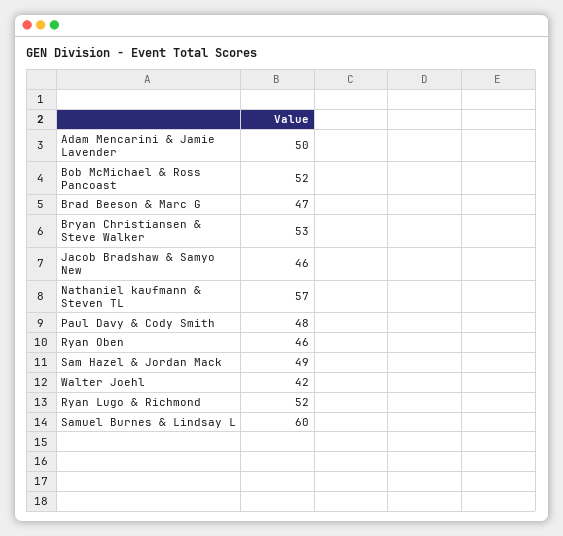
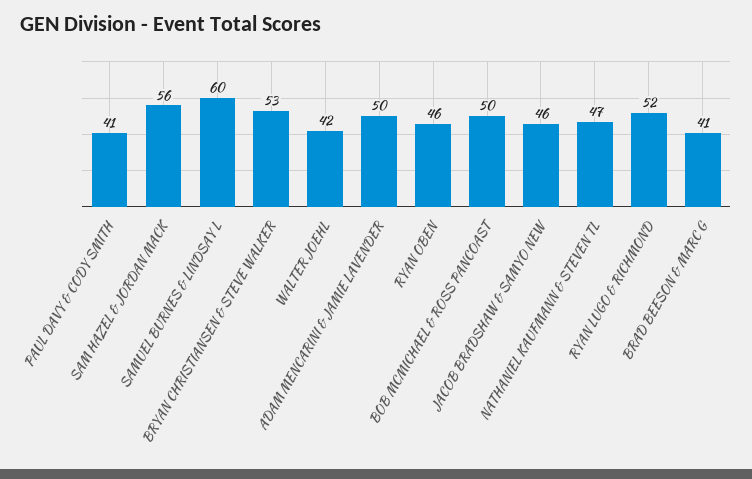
Bob McMichael & Ross Pancoast: 52 -> 50
Brad Beeson & Marc G: 47 -> 41
Nathaniel kaufmann & Steven TL: 57 -> 47
Paul Davy & Cody Smith: 48 -> 41
Sam Hazel & Jordan Mack: 49 -> 56

